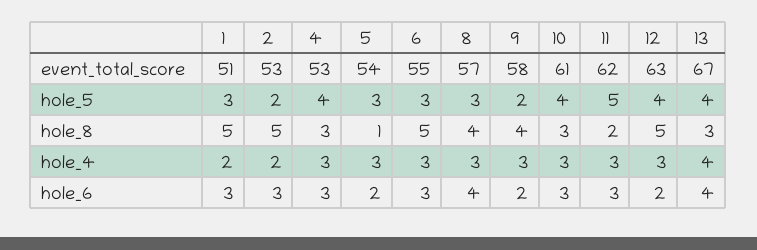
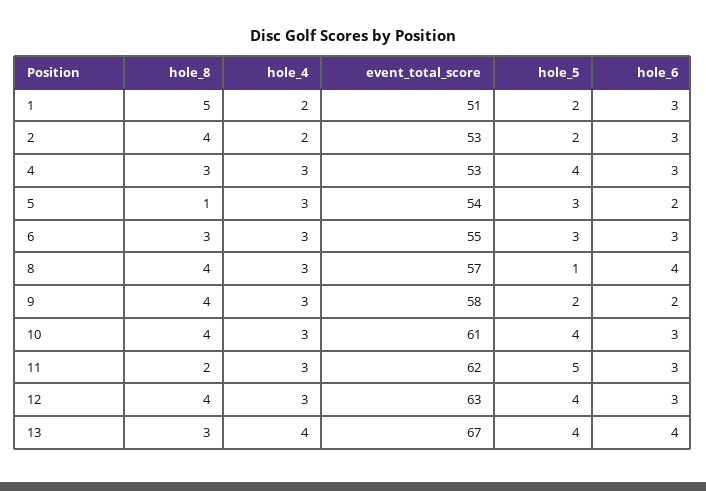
1, hole_5: 3 -> 2
8, hole_5: 3 -> 1
2, hole_8: 5 -> 4
6, hole_8: 5 -> 3
10, hole_8: 3 -> 4
12, hole_8: 5 -> 4
12, hole_6: 2 -> 3

